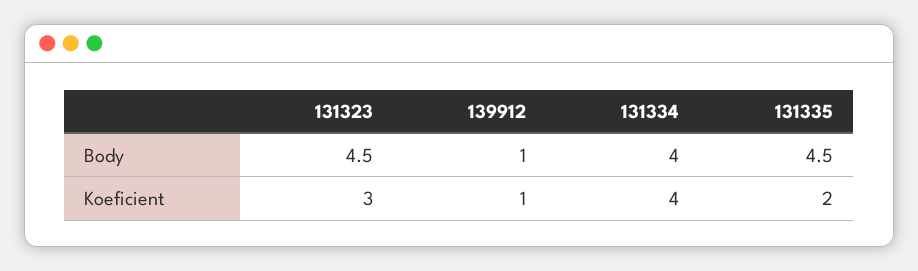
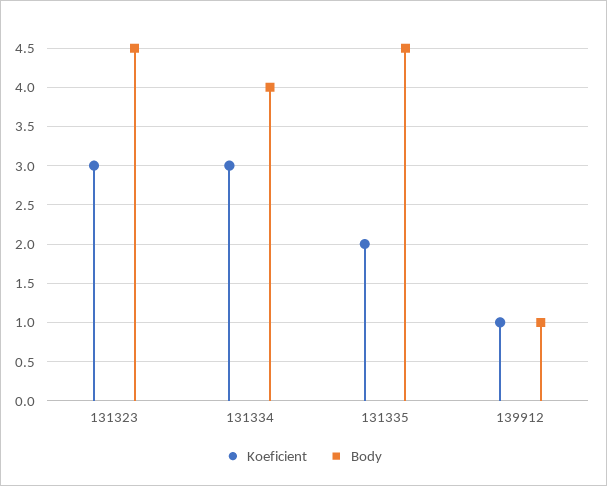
Koeficient, 131334: 4 -> 3

